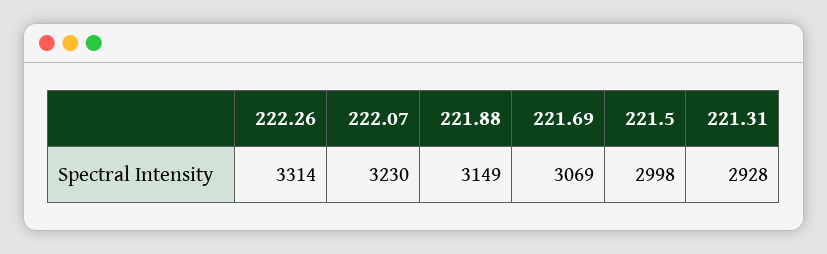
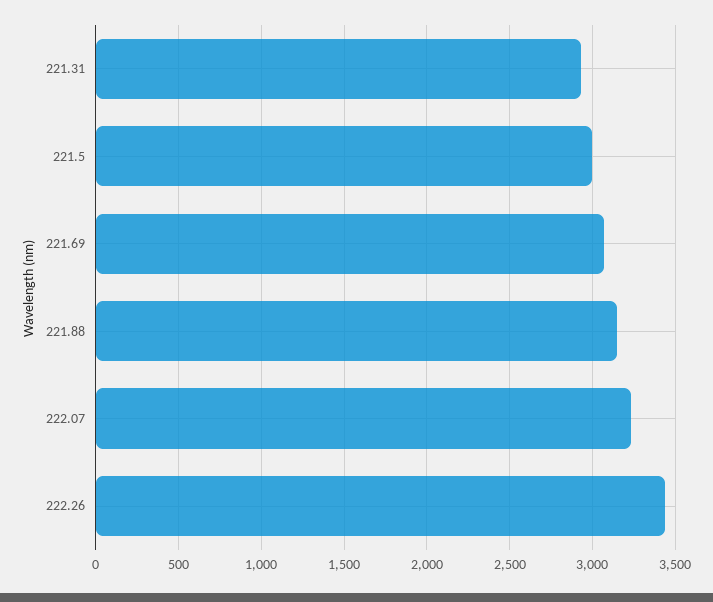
222.26: 3314 -> 3450

